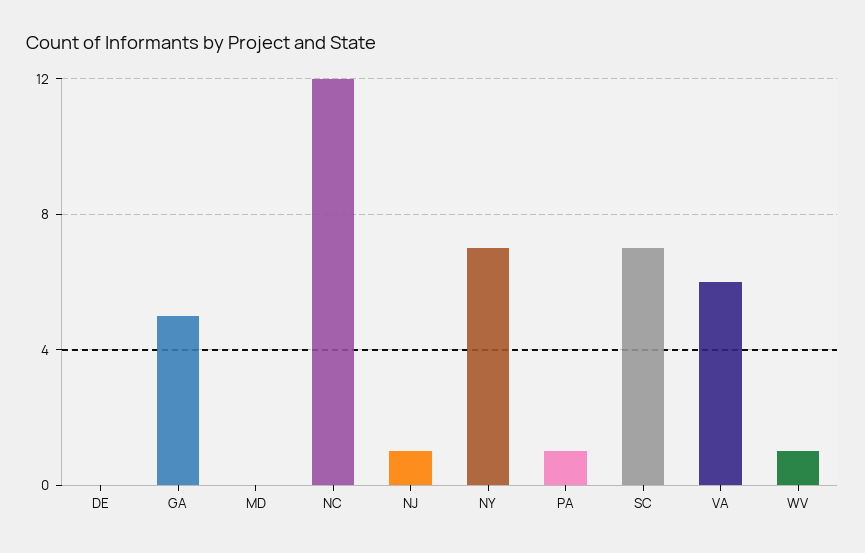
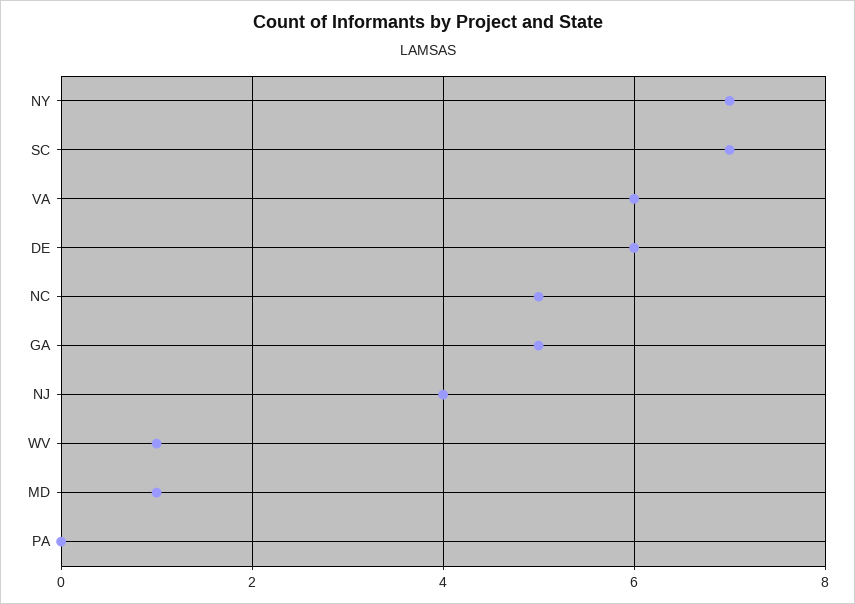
DE: 0 -> 6
MD: 0 -> 1
NC: 12 -> 5
NJ: 1 -> 4
PA: 1 -> 0

